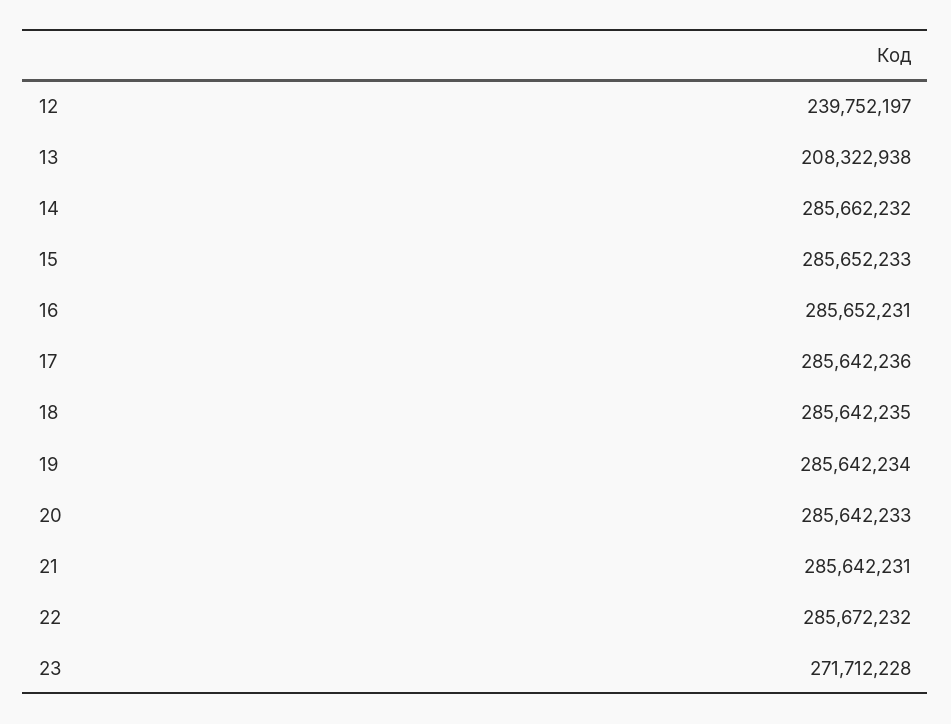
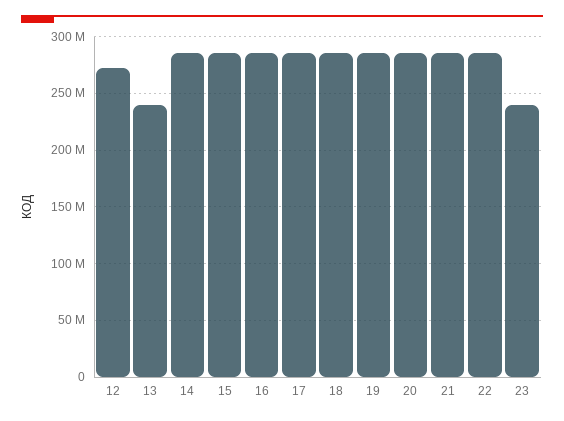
12: 239752197 -> 270000000
13: 208322938 -> 240000000
23: 271712228 -> 240000000

